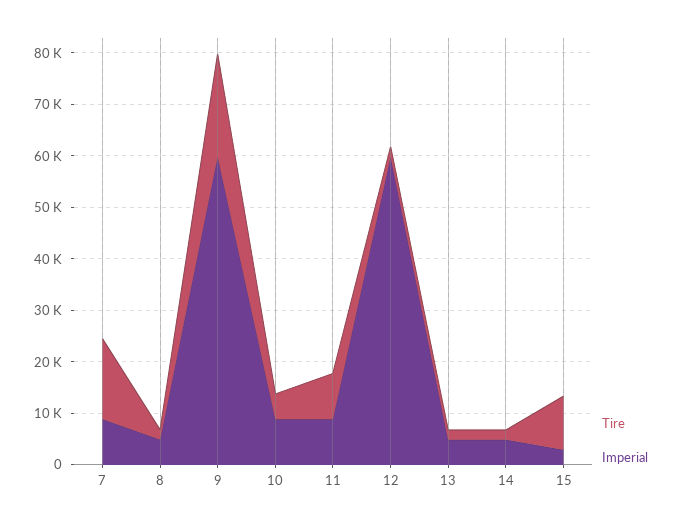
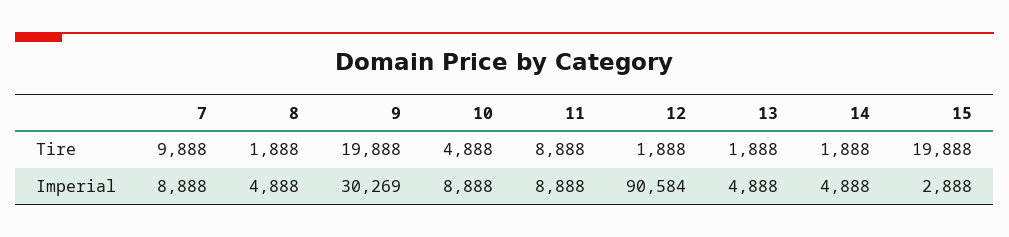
Tire, 7: 16000 -> 9888
Imperial, 9: 60000 -> 30269
Imperial, 12: 60000 -> 90584
Tire, 15: 10000 -> 19888

